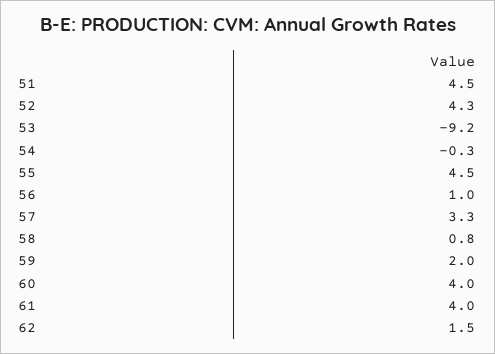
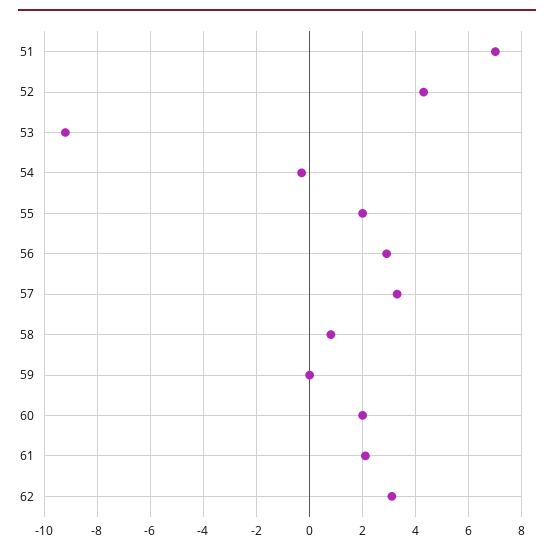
51: 4.5 -> 7
55: 4.5 -> 2
56: 1 -> 3
59: 2 -> 0
60: 4 -> 2
61: 4 -> 2
62: 1.5 -> 3

